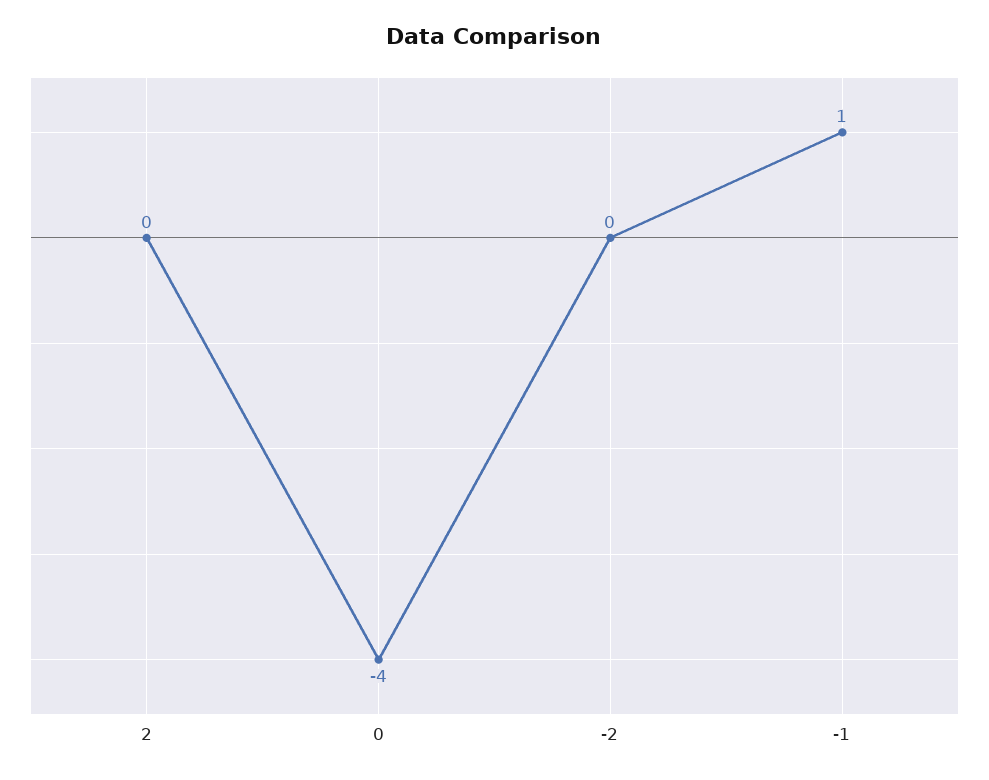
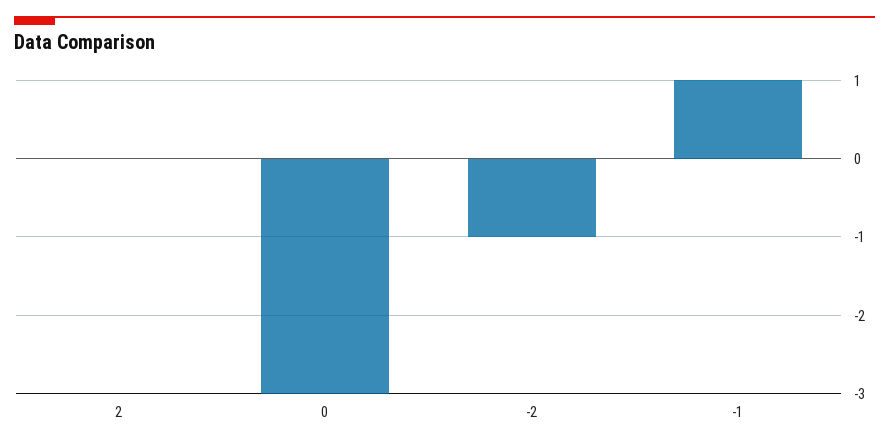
0: -4 -> -3
-2: 0 -> -1

